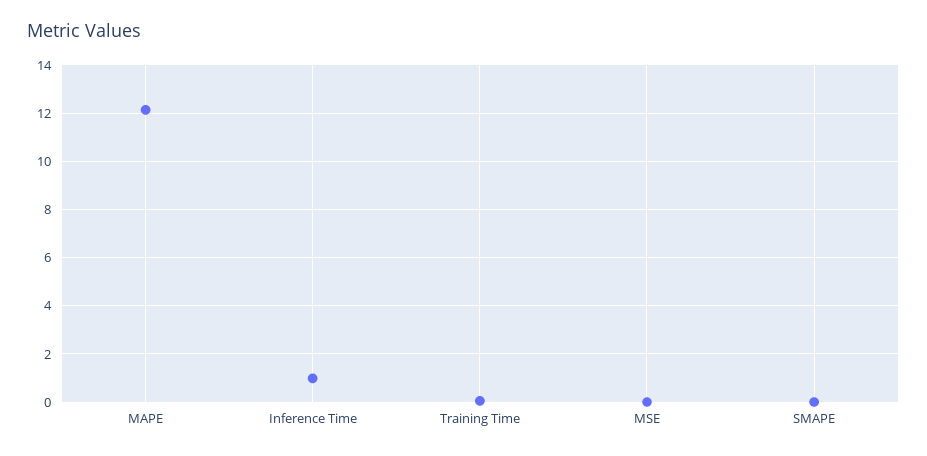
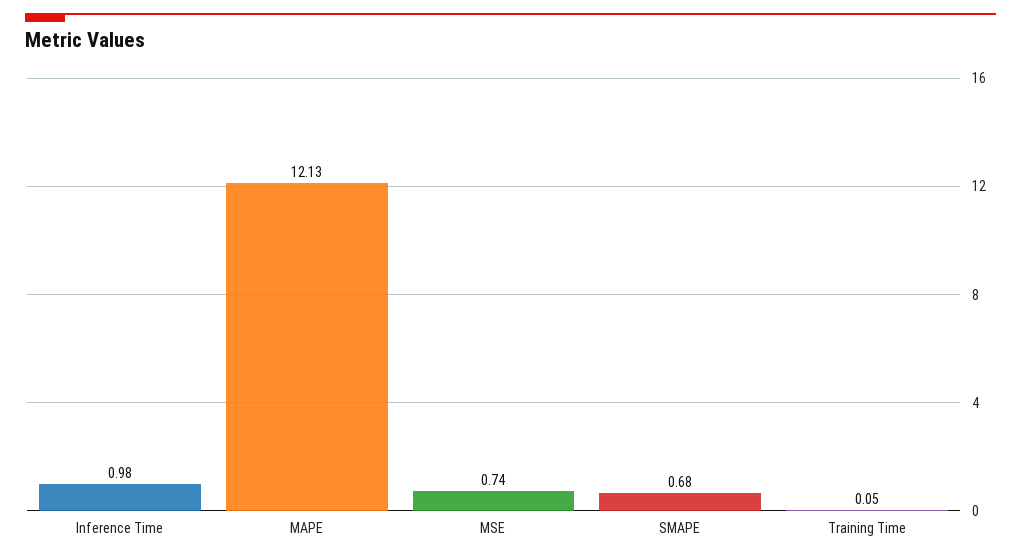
MSE: 0 -> 0.74
SMAPE: 0 -> 0.68

